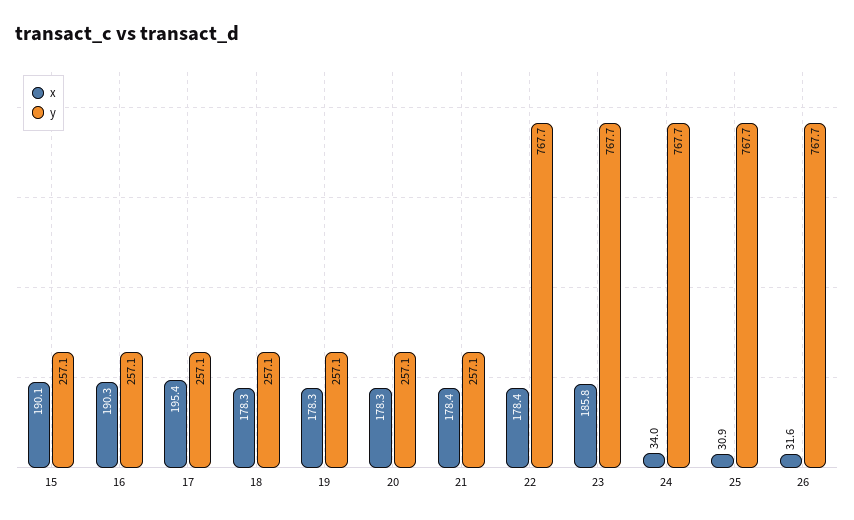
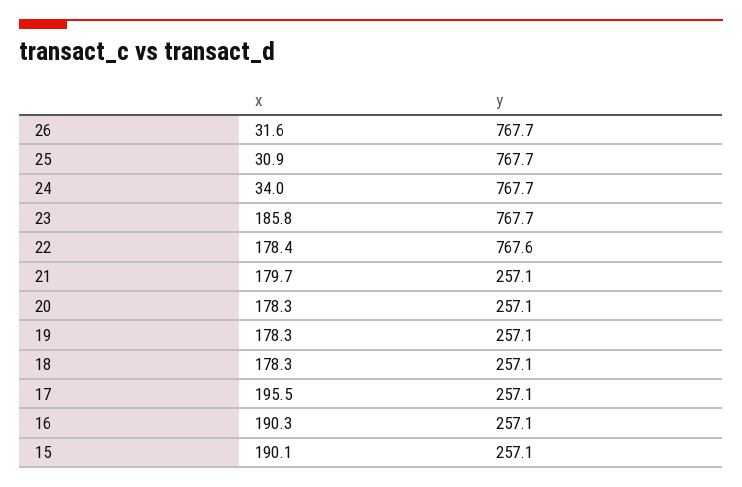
x, 17: 195.4 -> 195.5
x, 21: 178.4 -> 179.7
y, 22: 767.7 -> 767.6

